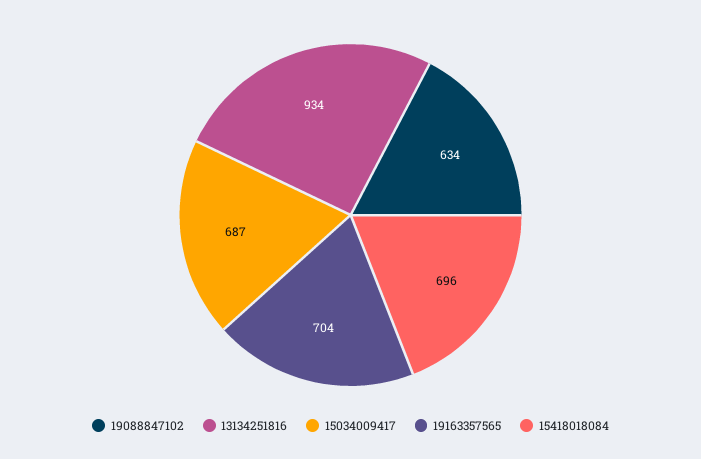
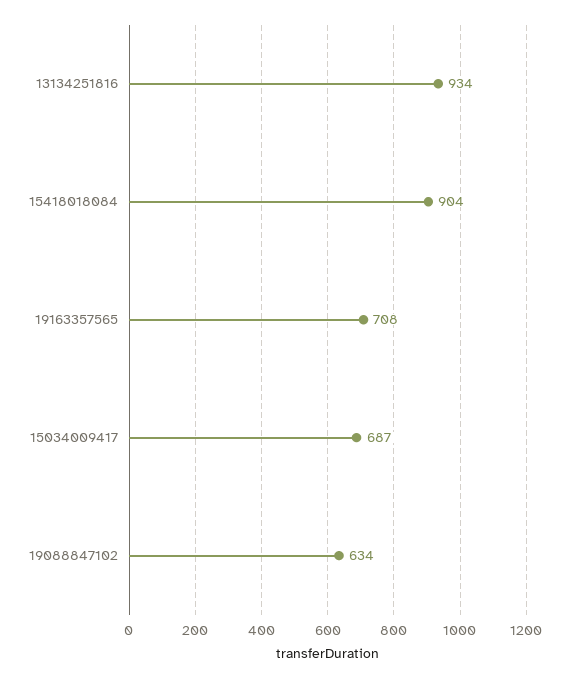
19163357565: 704 -> 708
15418018084: 696 -> 904

